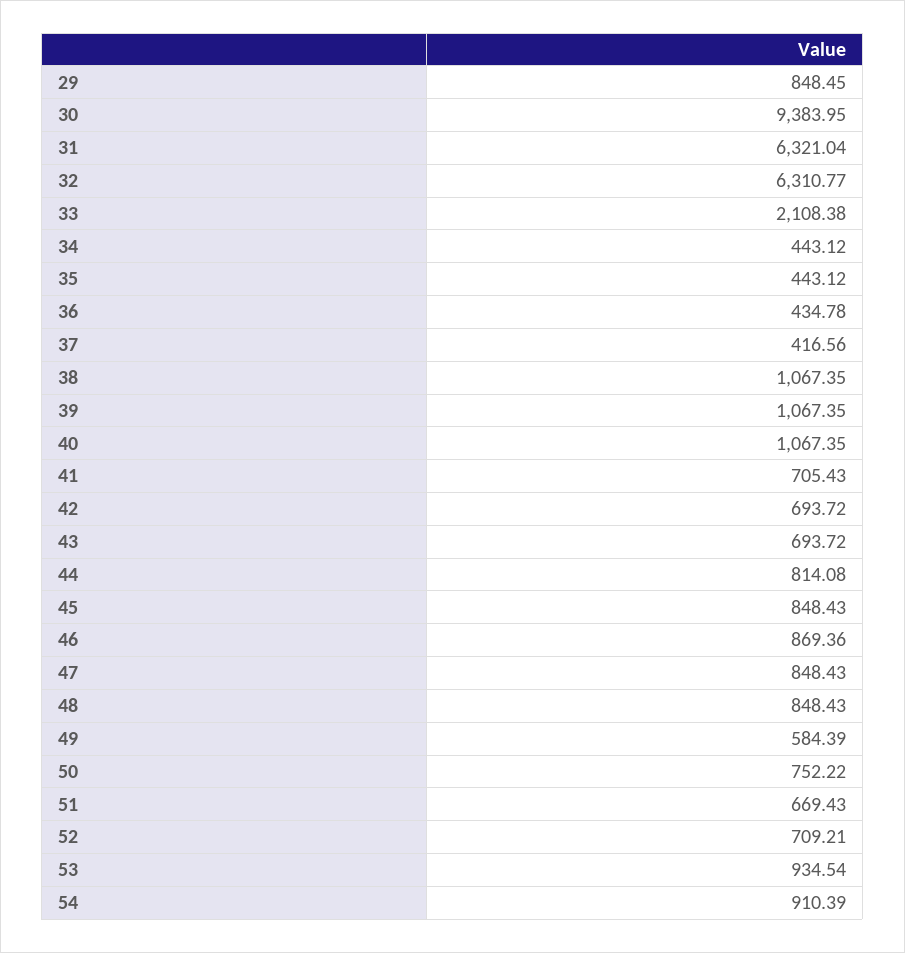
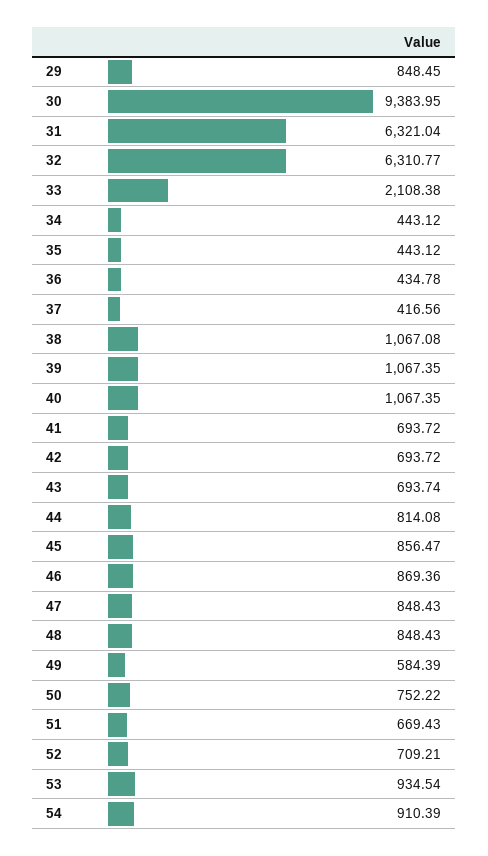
38: 1067.35 -> 1067.08
41: 705.43 -> 693.72
43: 693.72 -> 693.74
45: 848.43 -> 856.47

